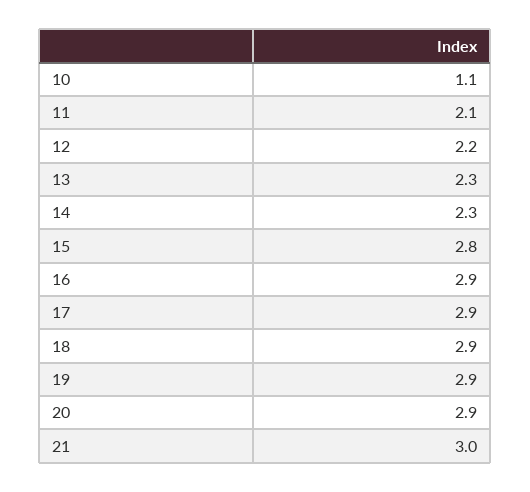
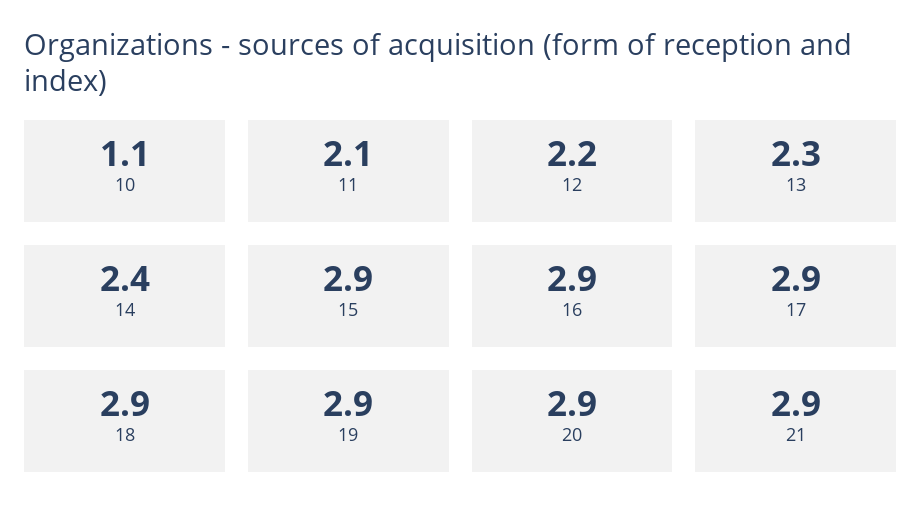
14: 2.3 -> 2.4
15: 2.8 -> 2.9
21: 3 -> 2.9

